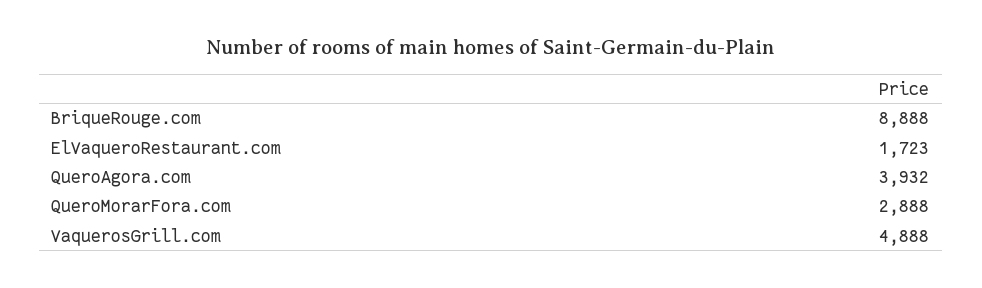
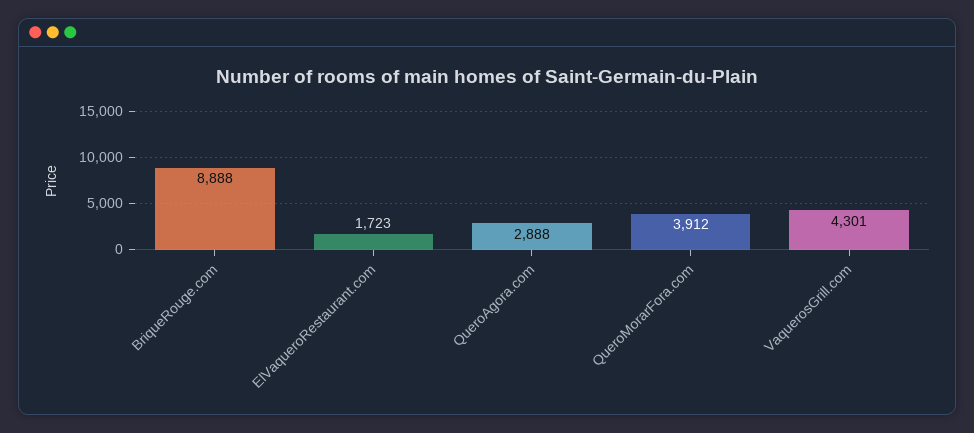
QueroAgora.com: 3932 -> 2888
QueroMorarFora.com: 2888 -> 3912
VaquerosGrill.com: 4888 -> 4301

